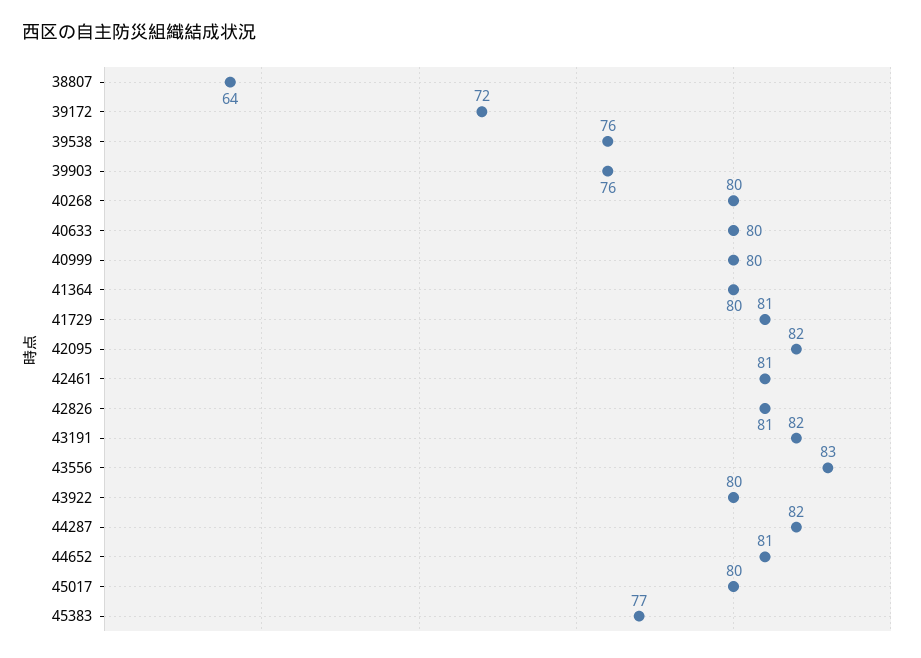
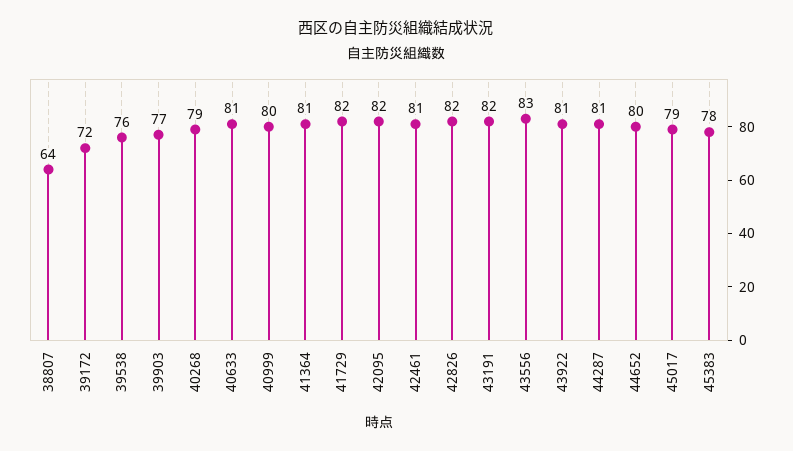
39903: 76 -> 77
40268: 80 -> 79
40633: 80 -> 81
41364: 80 -> 81
41729: 81 -> 82
42826: 81 -> 82
43922: 80 -> 81
44287: 82 -> 81
44652: 81 -> 80
45017: 80 -> 79
45383: 77 -> 78

